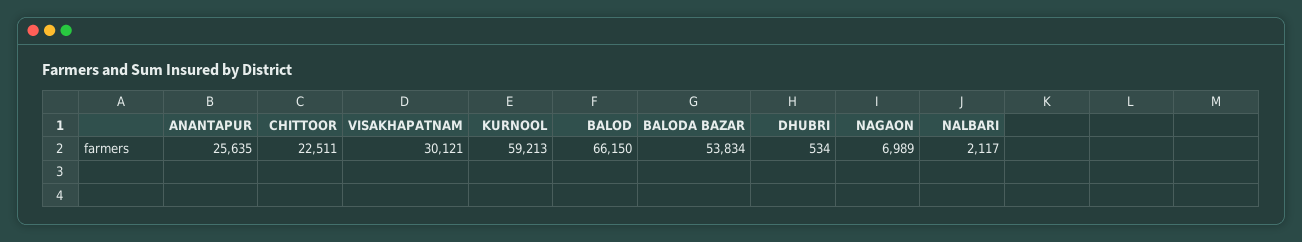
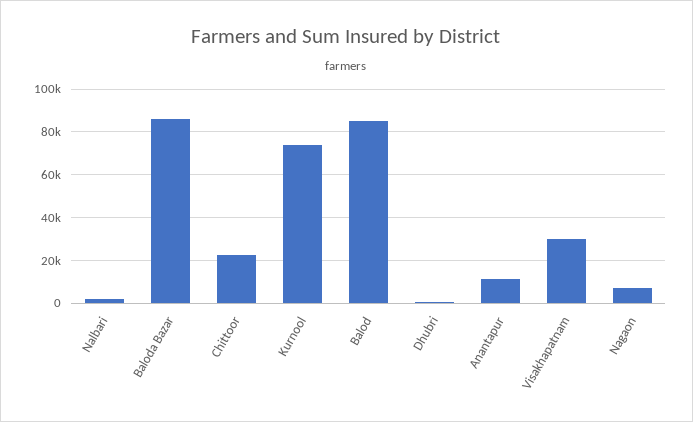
ANANTAPUR: 25635 -> 10000
KURNOOL: 59213 -> 75000
BALOD: 66150 -> 85000
BALODA BAZAR: 53834 -> 85000

